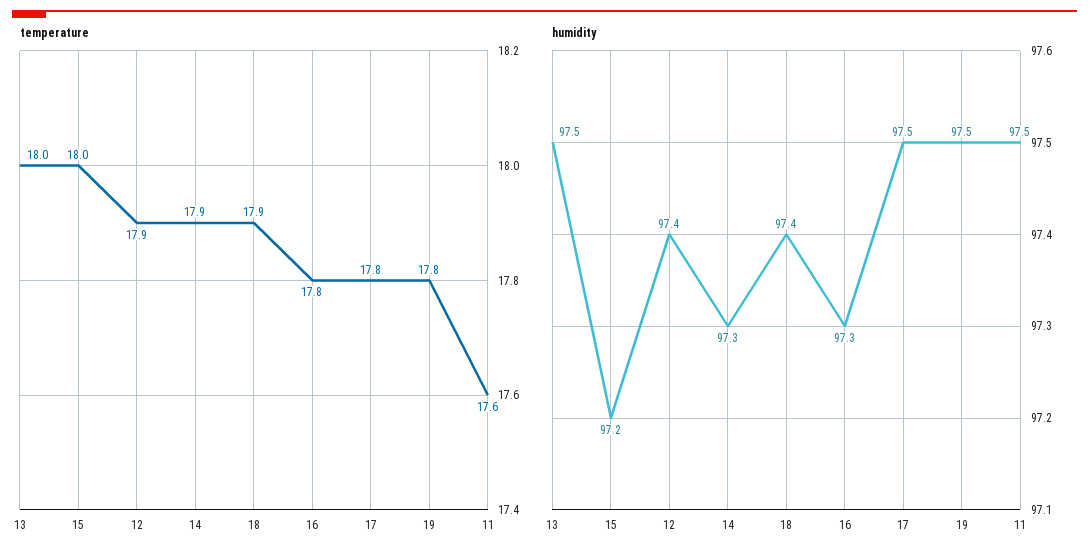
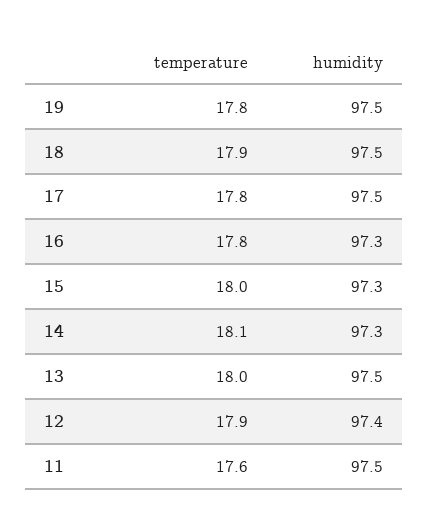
temperature, 14: 17.9 -> 18.1
humidity, 15: 97.2 -> 97.3
humidity, 18: 97.4 -> 97.5

